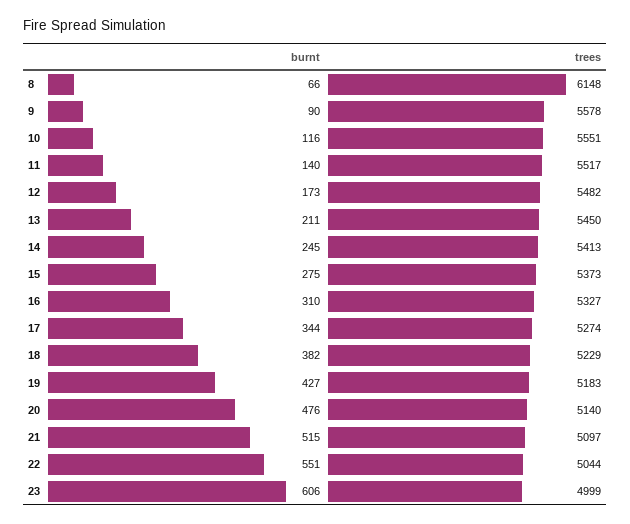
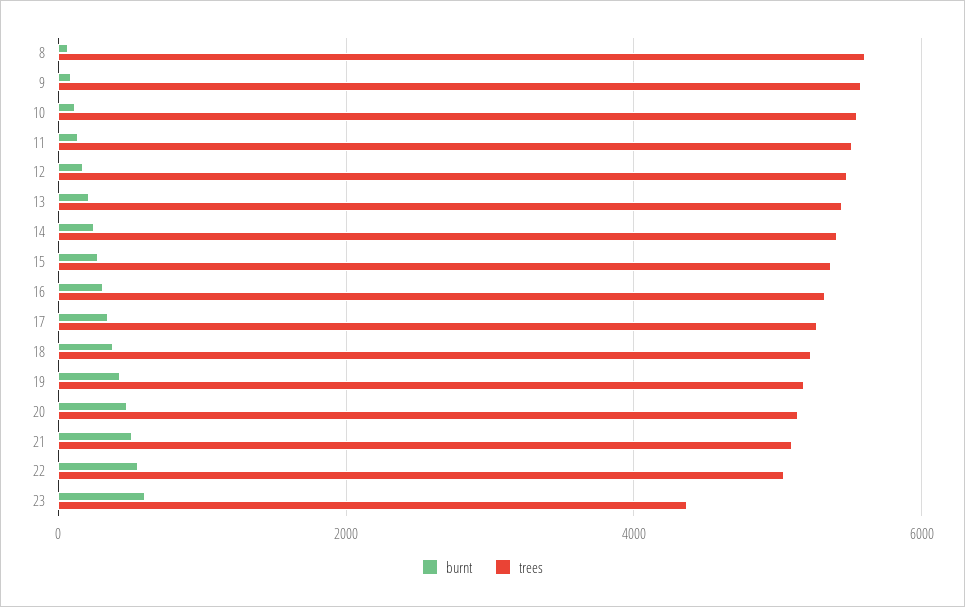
trees, 8: 6148 -> 5600
trees, 23: 4999 -> 4400

